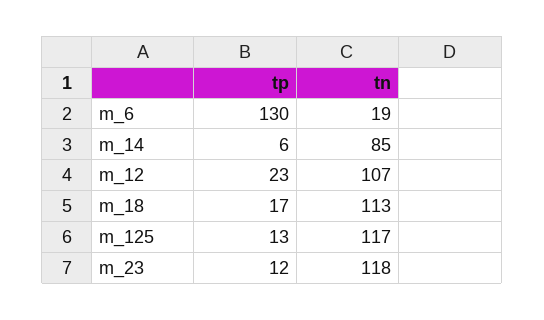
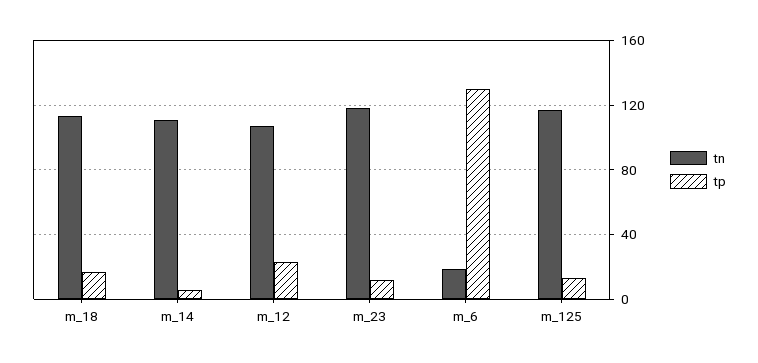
tn, m_14: 85 -> 110

